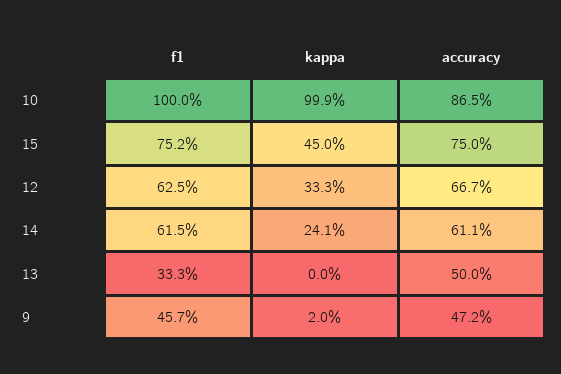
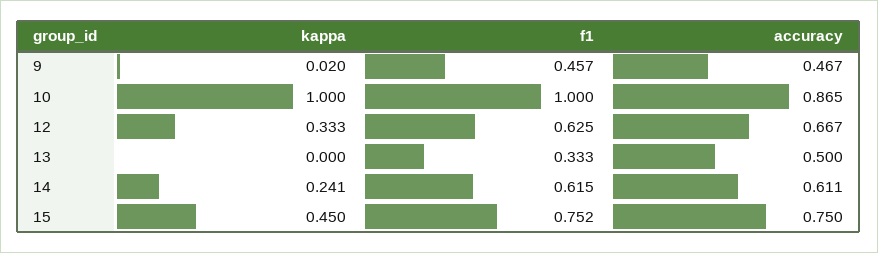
kappa, 10: 0.999 -> 1
accuracy, 9: 0.472 -> 0.467

